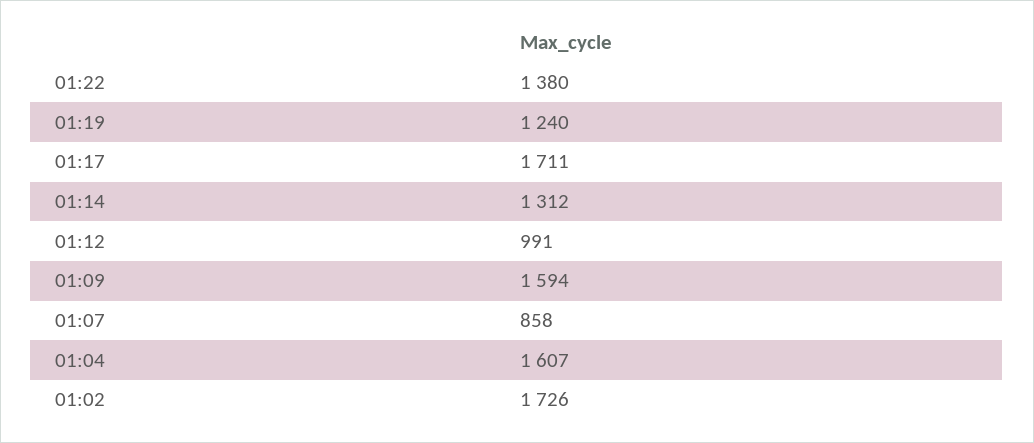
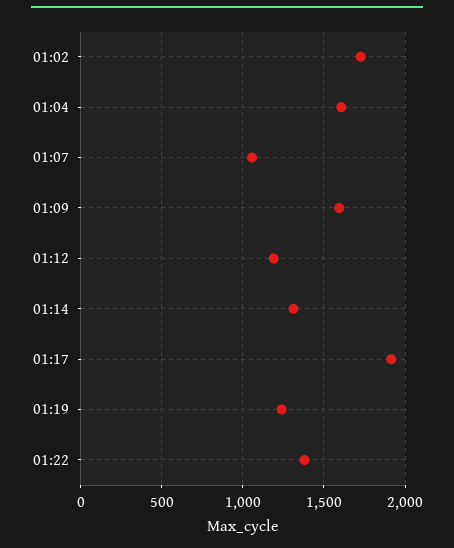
01:17: 1711 -> 1900
01:12: 991 -> 1200
01:07: 858 -> 1050

